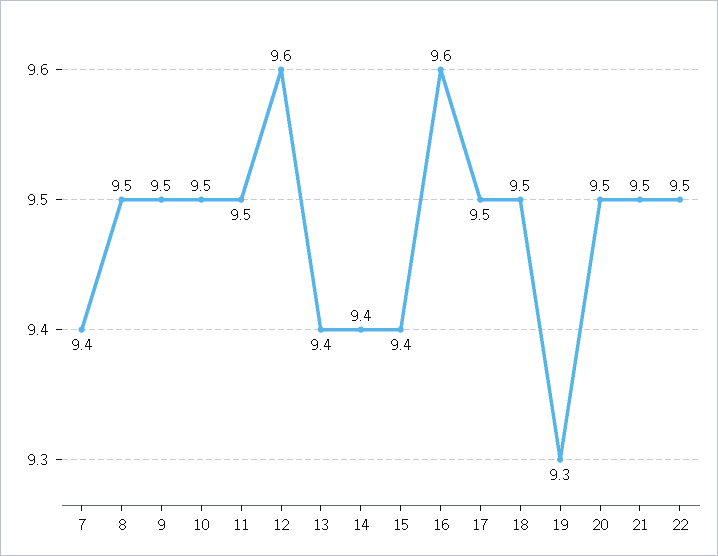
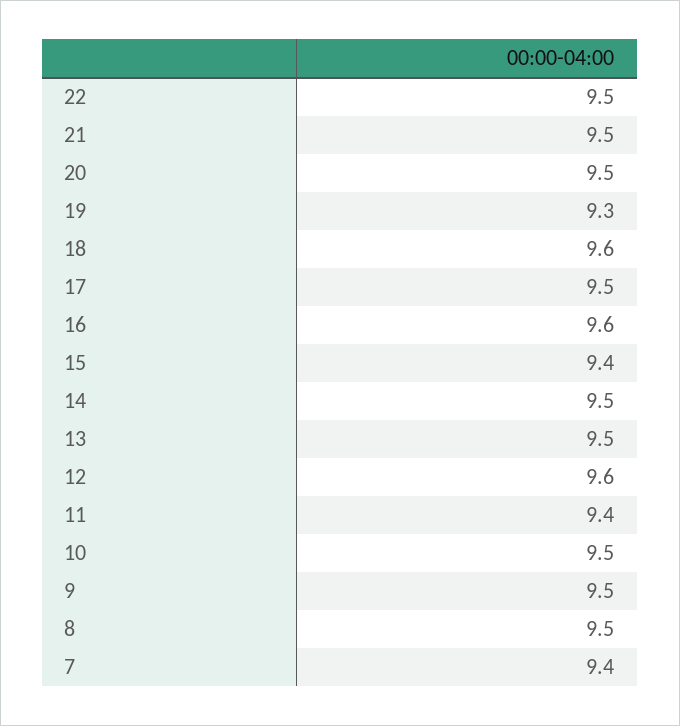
11: 9.5 -> 9.4
13: 9.4 -> 9.5
14: 9.4 -> 9.5
18: 9.5 -> 9.6

